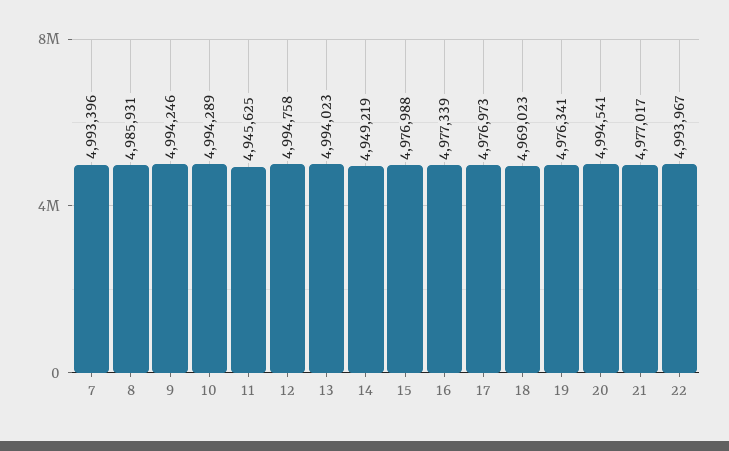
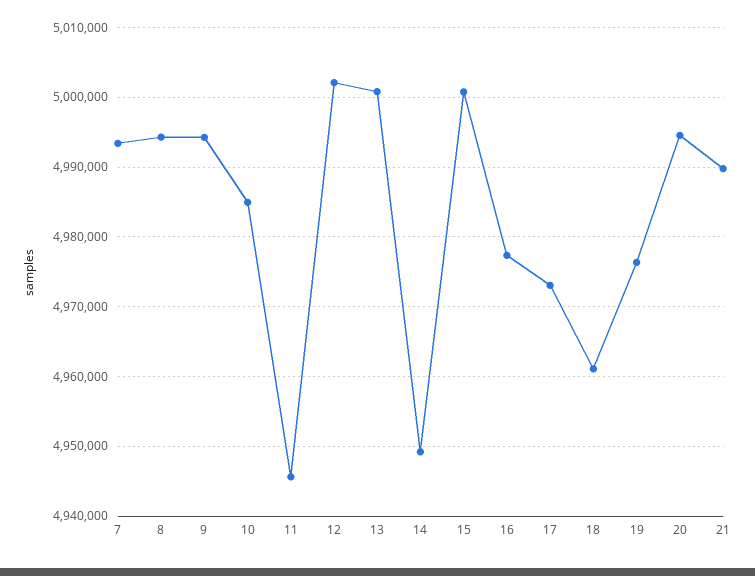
8: 4985931 -> 4994000
10: 4994289 -> 4985000
12: 4994758 -> 5002000
13: 4994023 -> 5001000
15: 4976988 -> 5001000
17: 4976973 -> 4973000
18: 4969023 -> 4961000
21: 4977017 -> 4990000
22: 4993967 -> none

